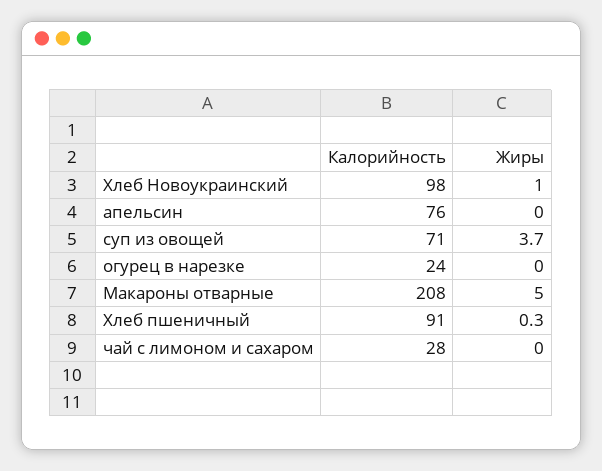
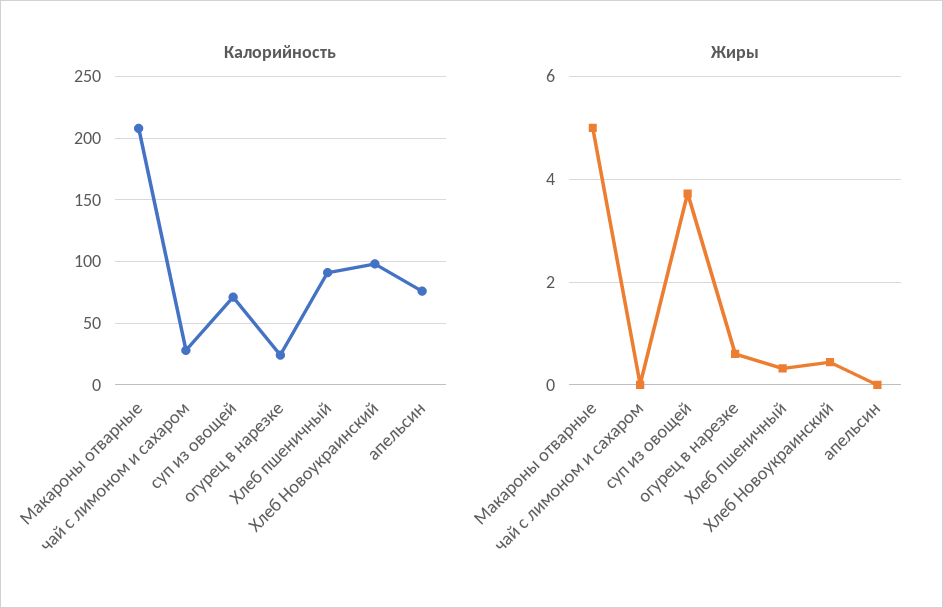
Жиры, Хлеб Новоукраинский: 1 -> 0.4
Жиры, огурец в нарезке: 0 -> 0.6

